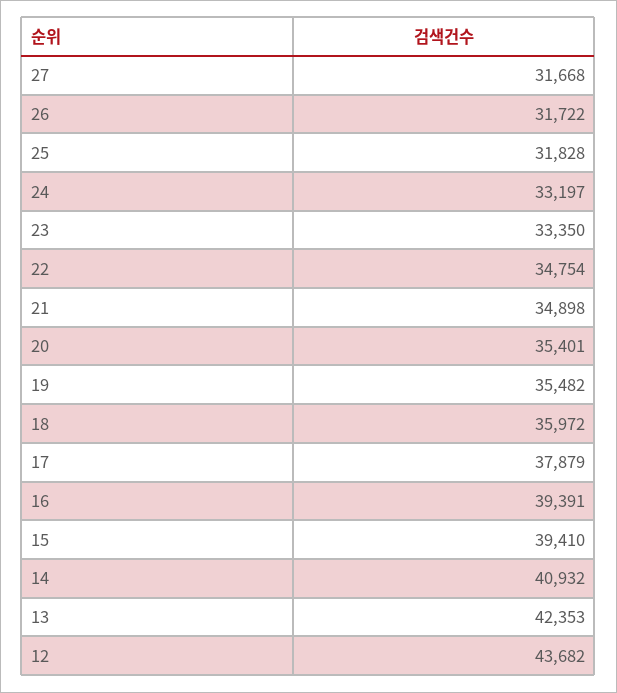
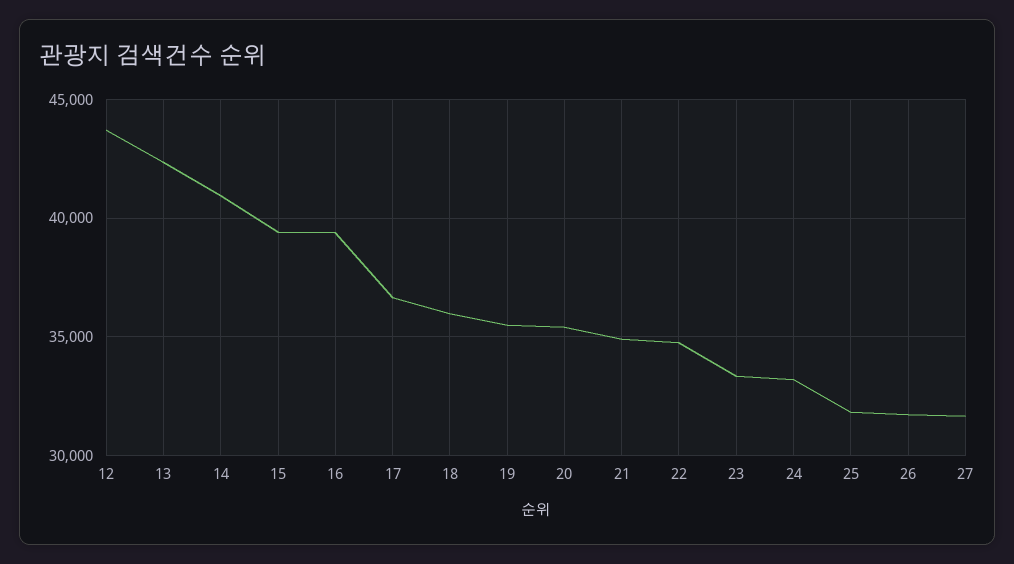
17: 37879 -> 36500

